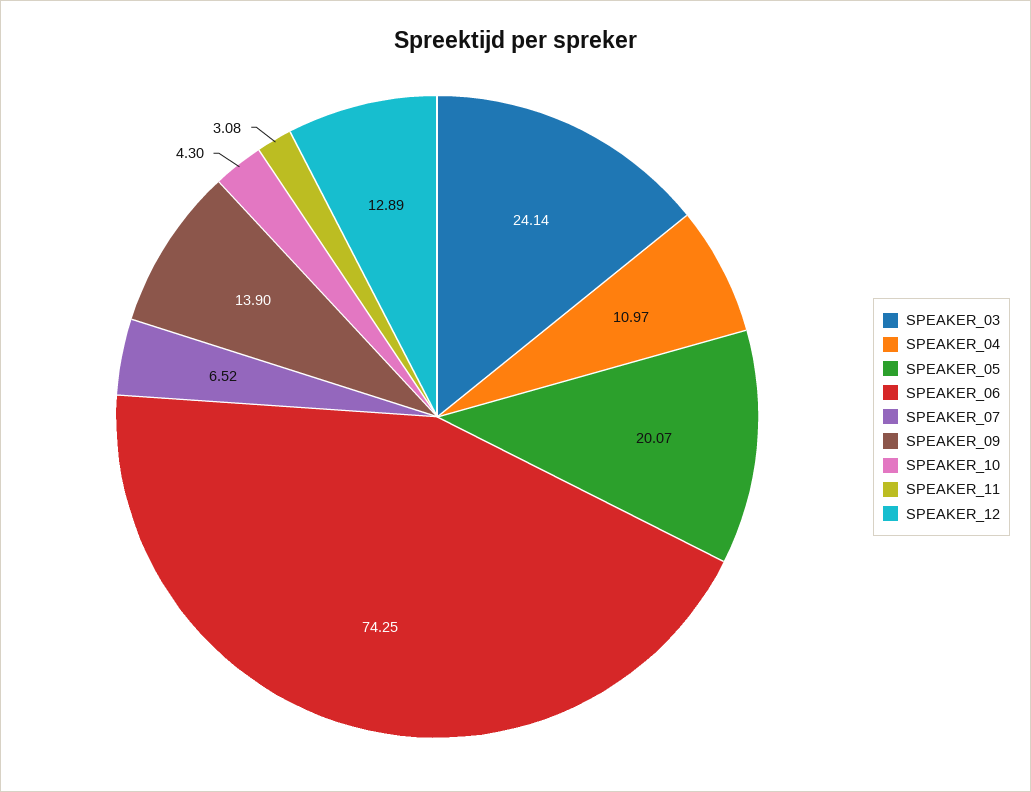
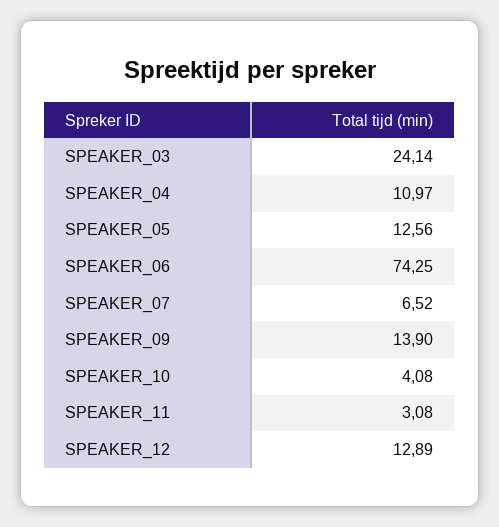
SPEAKER_05: 20.07 -> 12.56
SPEAKER_10: 4.3 -> 4.08

